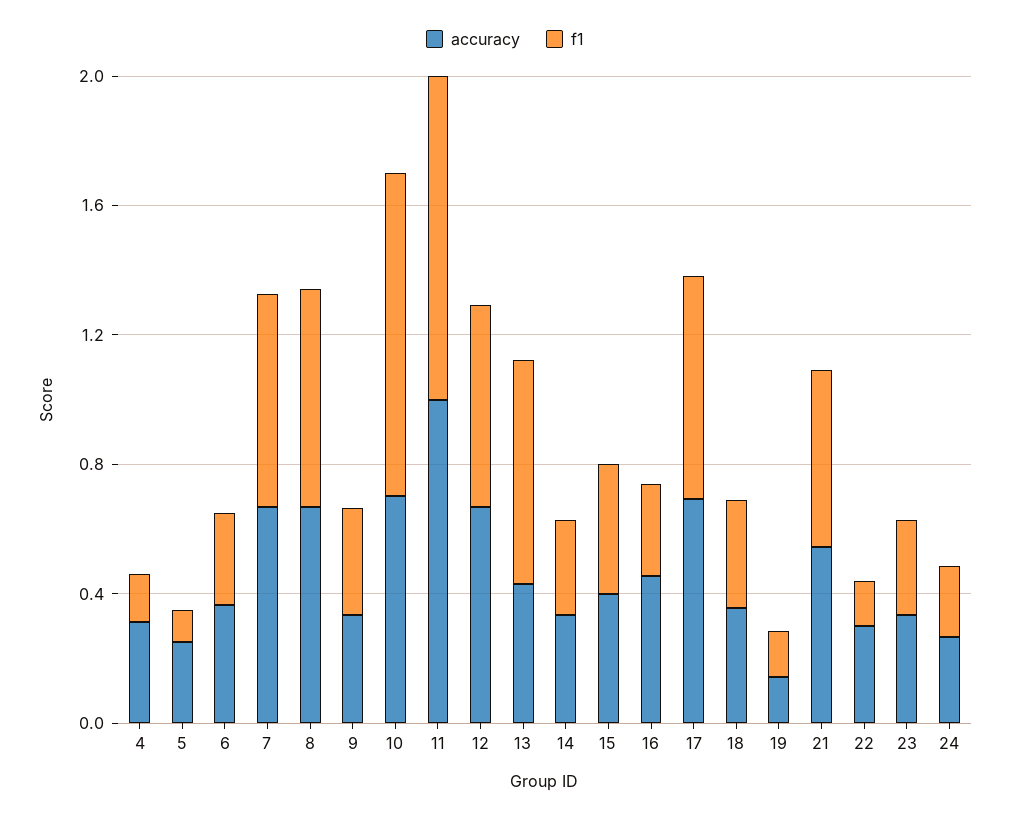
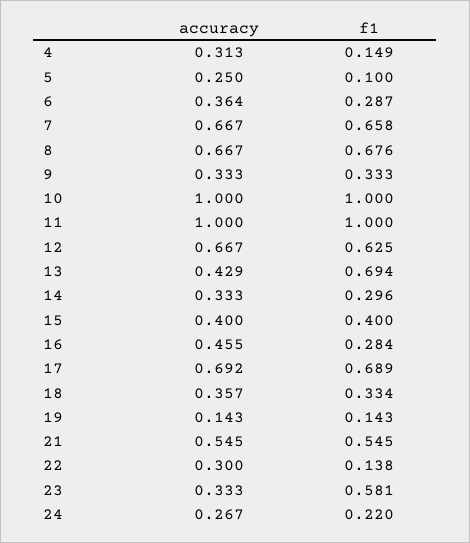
accuracy, 10: 0.7 -> 1
f1, 23: 0.3 -> 0.581

